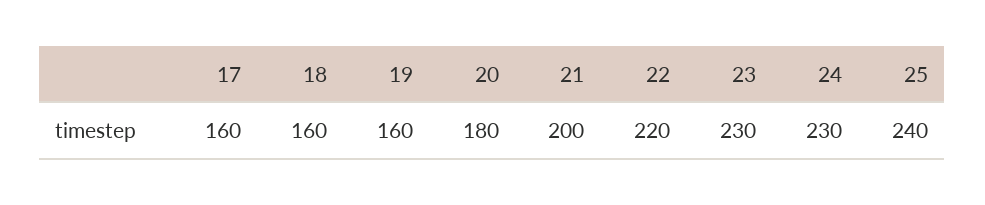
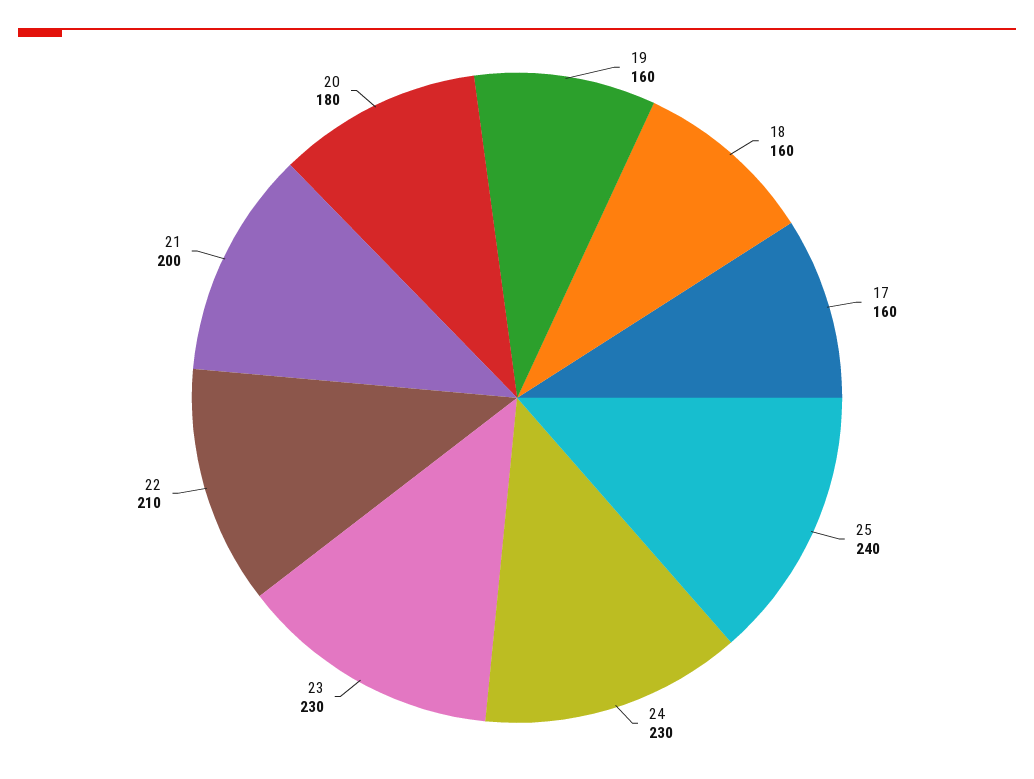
22: 220 -> 210

